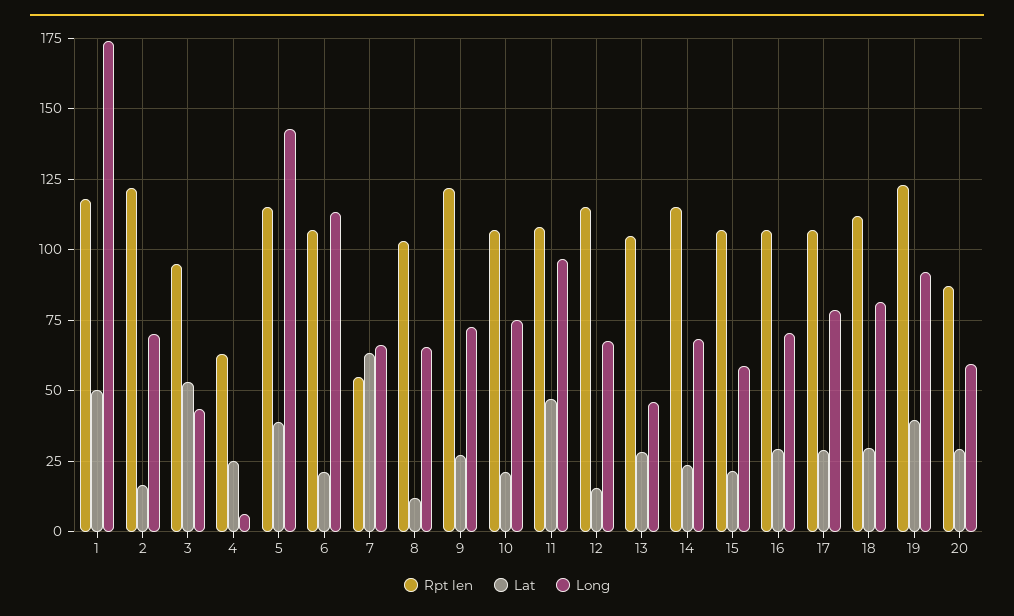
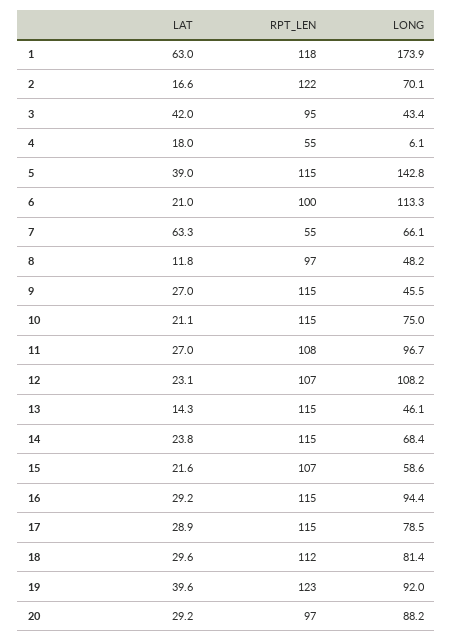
Lat, 1: 50 -> 63
Lat, 3: 52.5 -> 42
Rpt len, 4: 62.5 -> 55
Lat, 4: 25 -> 18
Rpt len, 6: 107.5 -> 100
Rpt len, 8: 102.5 -> 97
Long, 8: 65 -> 48.2
Rpt len, 9: 122.5 -> 115
Long, 9: 72.5 -> 45.5
Rpt len, 10: 107.5 -> 115
Lat, 11: 47.5 -> 27
Rpt len, 12: 115 -> 107
Lat, 12: 15 -> 23.1
Long, 12: 67.5 -> 108.2
Rpt len, 13: 105 -> 115
Lat, 13: 27.5 -> 14.3
Rpt len, 16: 107.5 -> 115
Long, 16: 70 -> 94.4
Rpt len, 17: 107.5 -> 115
Rpt len, 20: 87.5 -> 97
Long, 20: 60 -> 88.2

